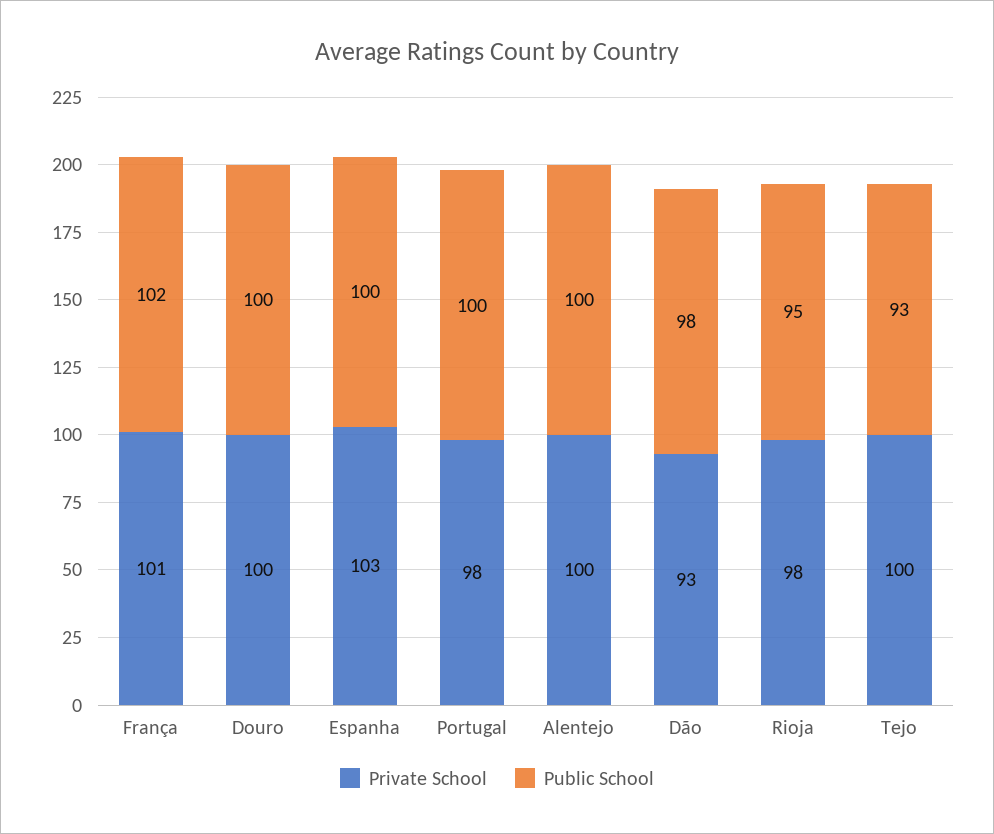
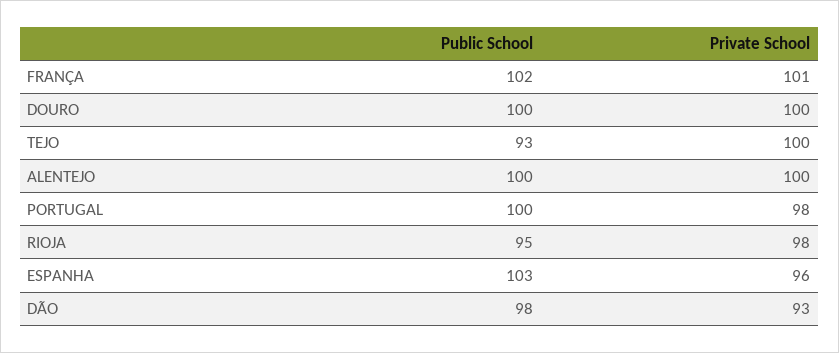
Private School, Espanha: 103 -> 96
Public School, Espanha: 100 -> 103

